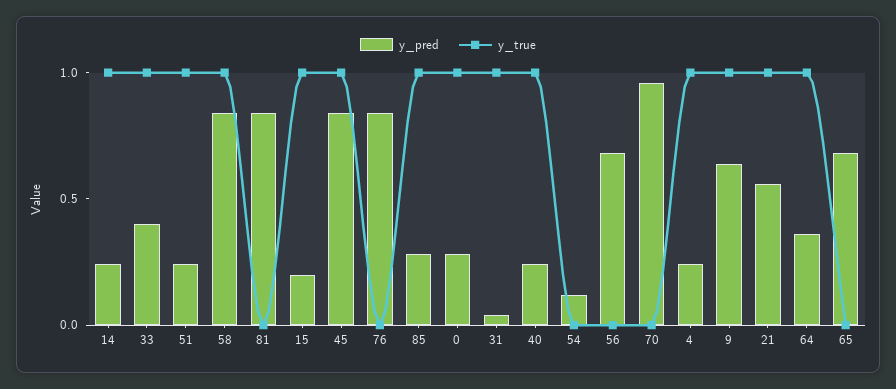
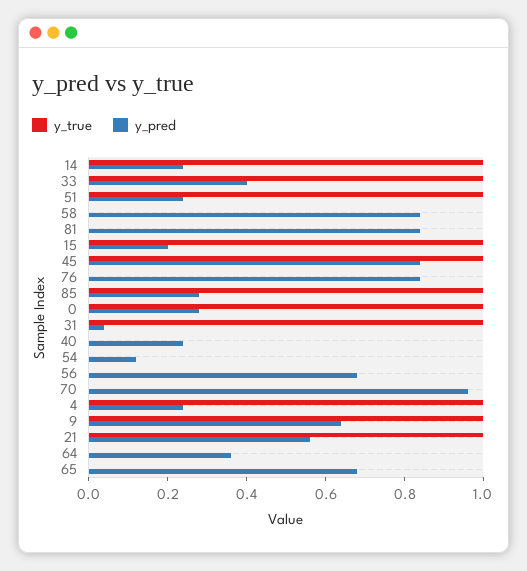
y_true, 58: 1 -> 0
y_true, 40: 1 -> 0
y_true, 64: 1 -> 0

